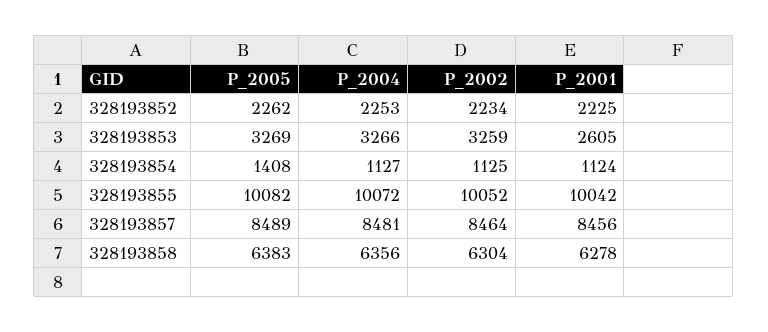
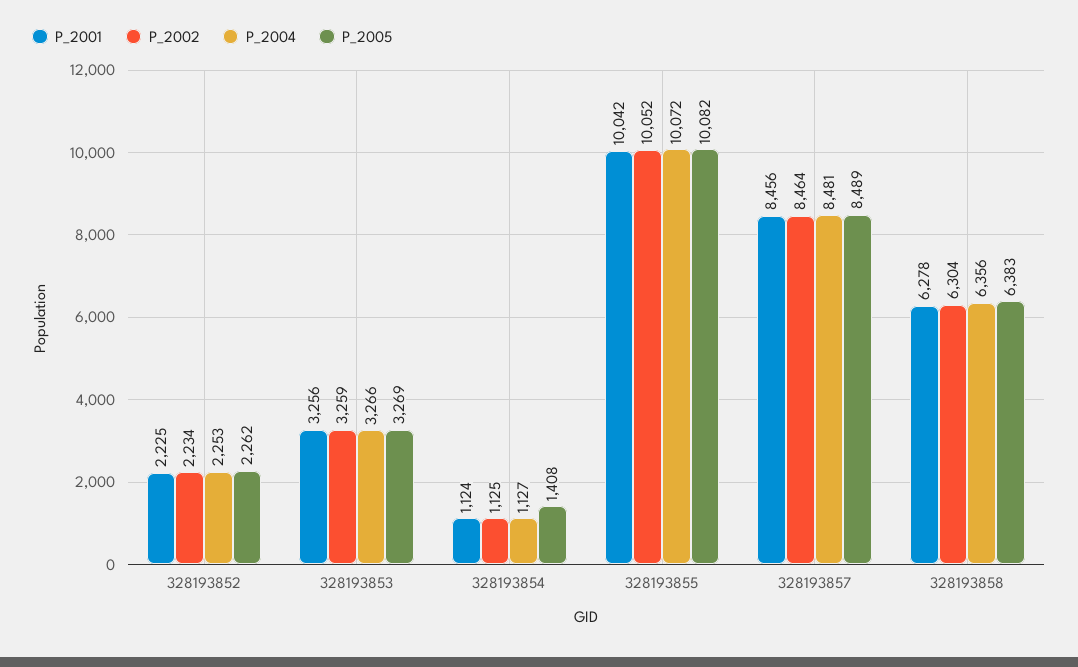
P_2001, 328193853: 2605 -> 3256

